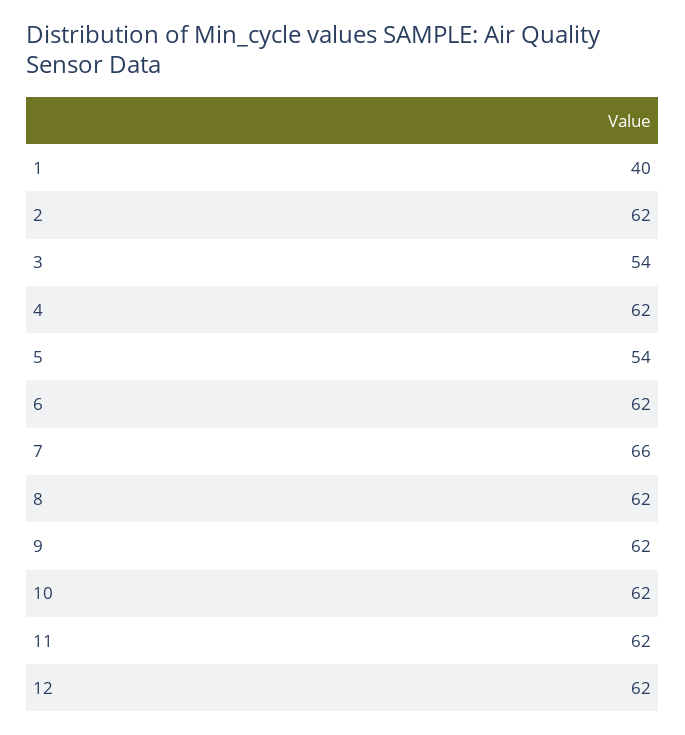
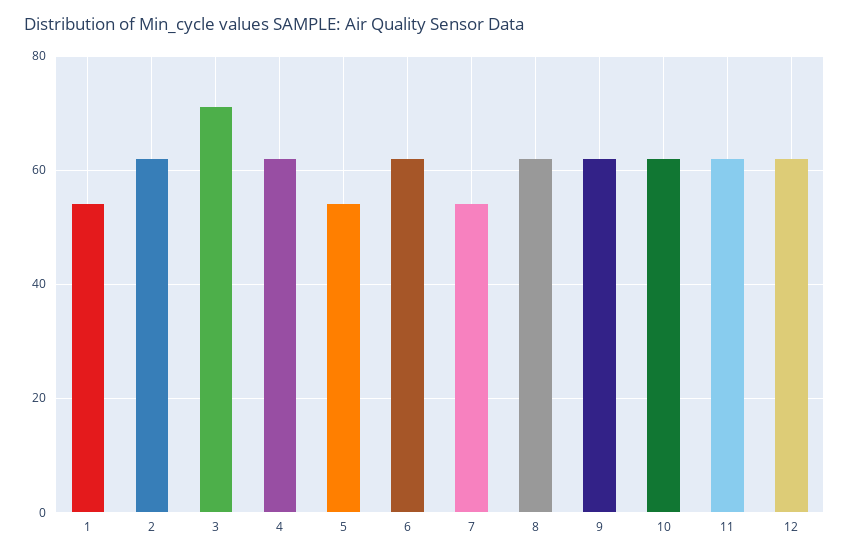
1: 40 -> 55
3: 54 -> 70
7: 66 -> 55

